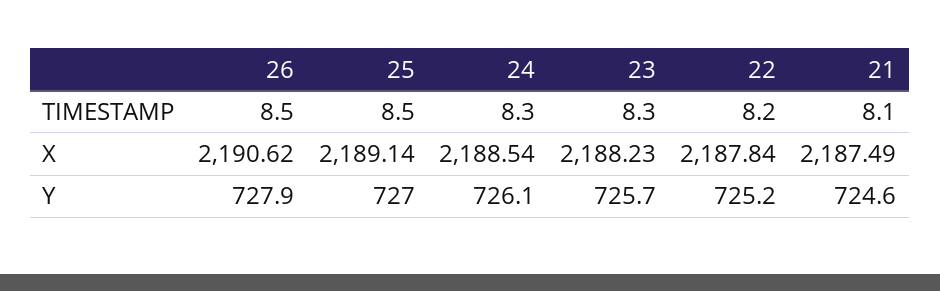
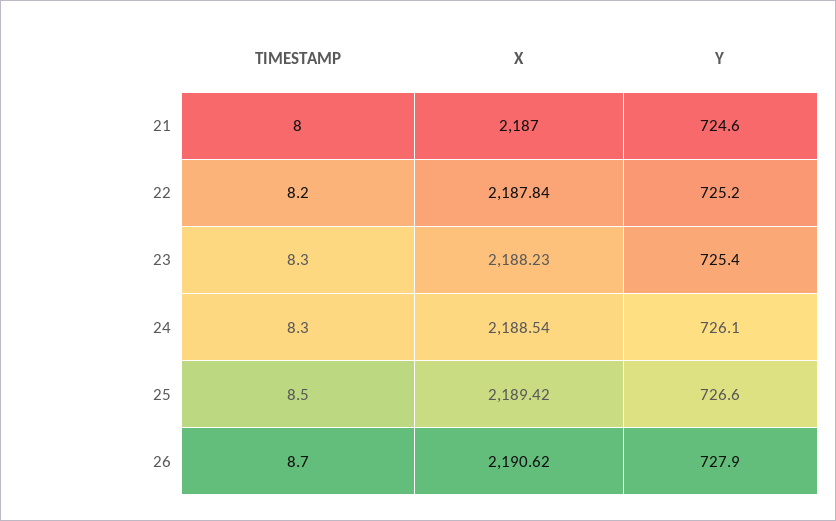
26, TIMESTAMP: 8.5 -> 8.7
21, TIMESTAMP: 8.1 -> 8
25, X: 2189.14 -> 2189.42
21, X: 2187.49 -> 2187
25, Y: 727 -> 726.6
23, Y: 725.7 -> 725.4

